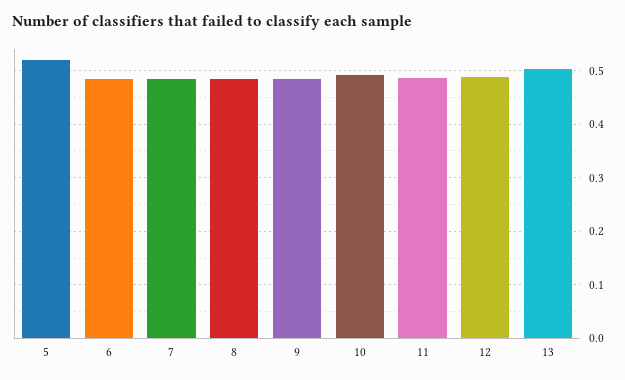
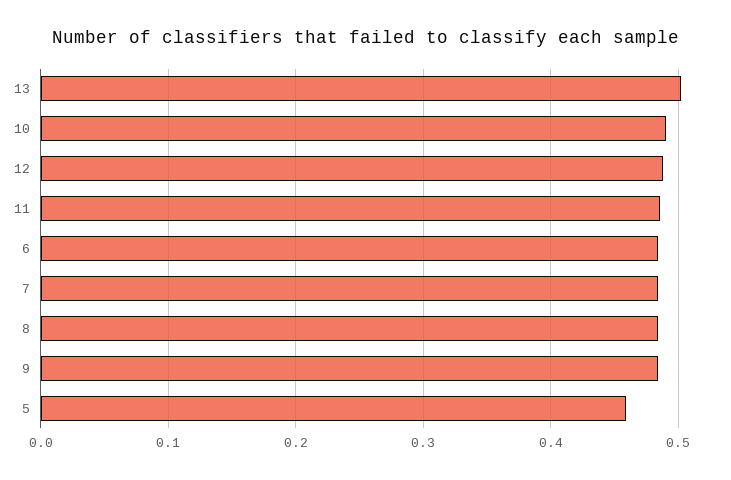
5: 0.52 -> 0.46

